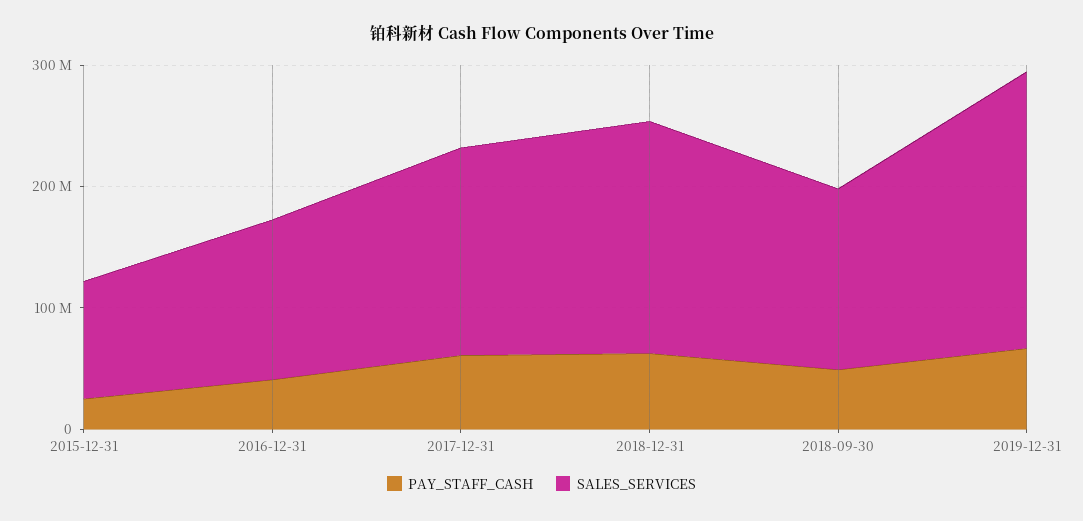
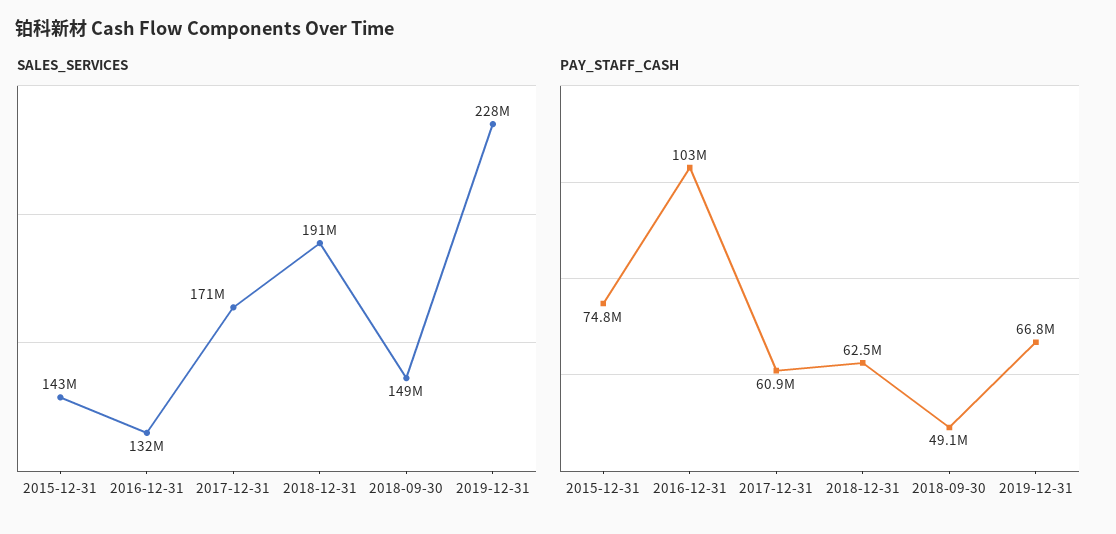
PAY_STAFF_CASH, 2015-12-31: 20000000 -> 74800000
SALES_SERVICES, 2015-12-31: 100000000 -> 143000000
PAY_STAFF_CASH, 2016-12-31: 40000000 -> 103000000

